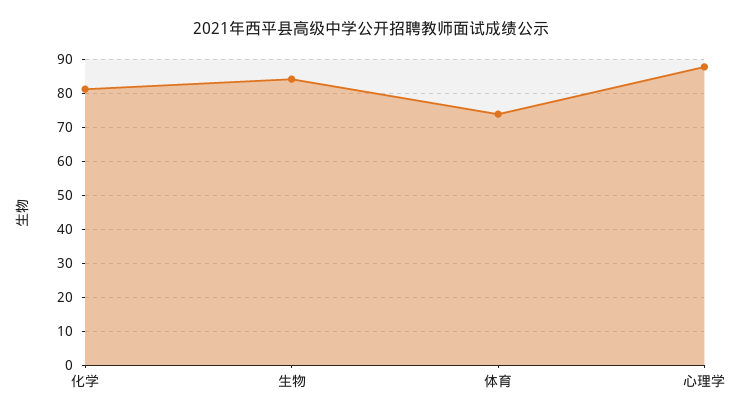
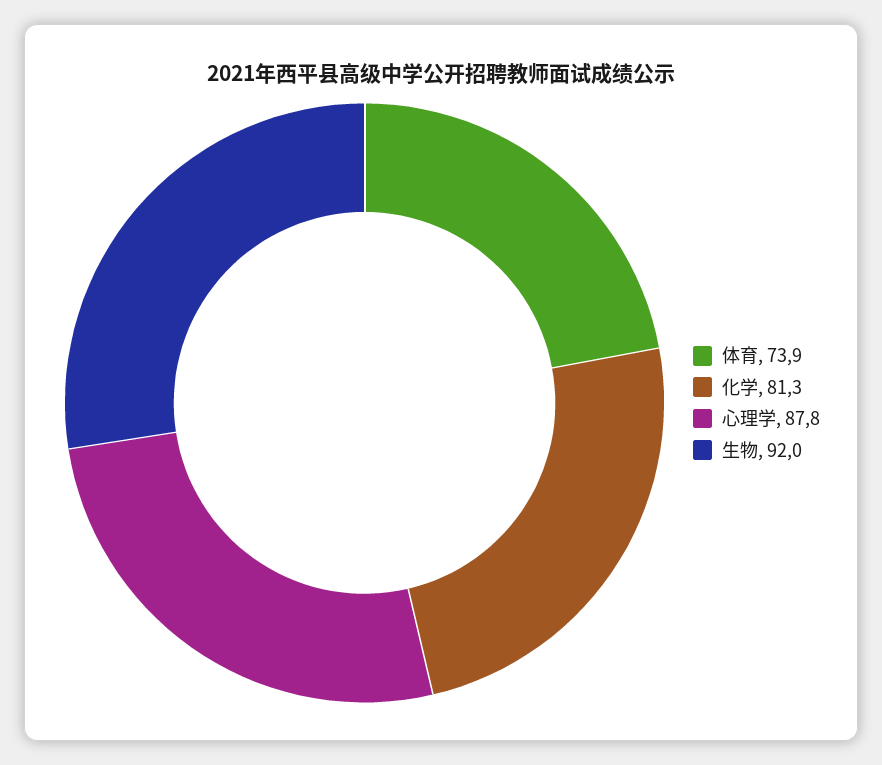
生物: 84 -> 92

